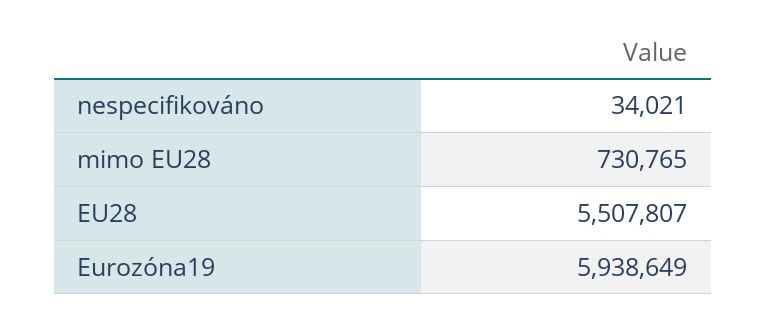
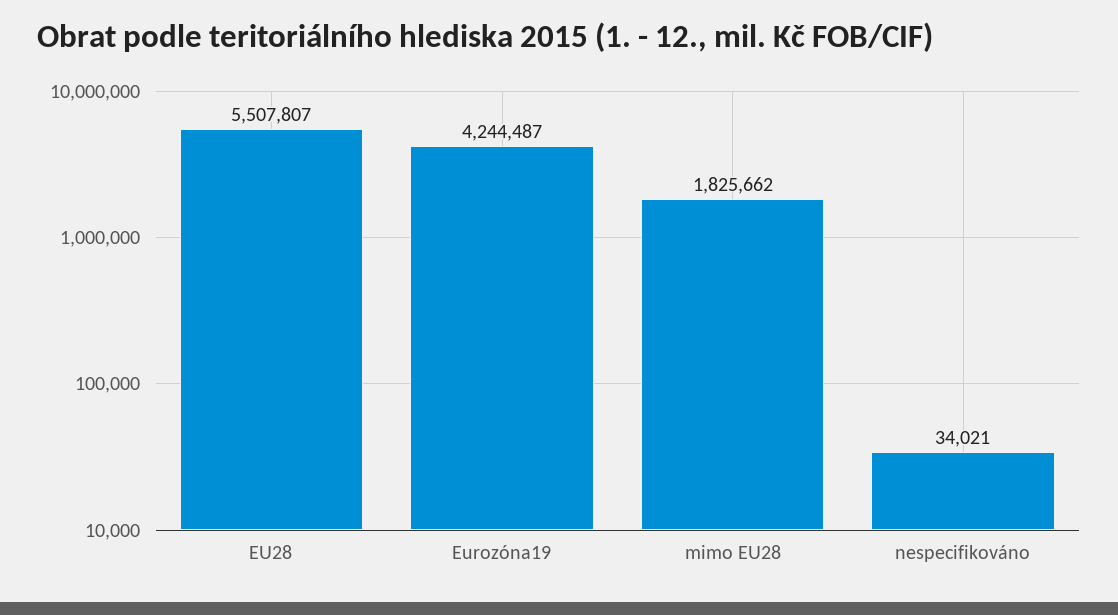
mimo EU28: 730765 -> 1825662
Eurozóna19: 5938649 -> 4244487

